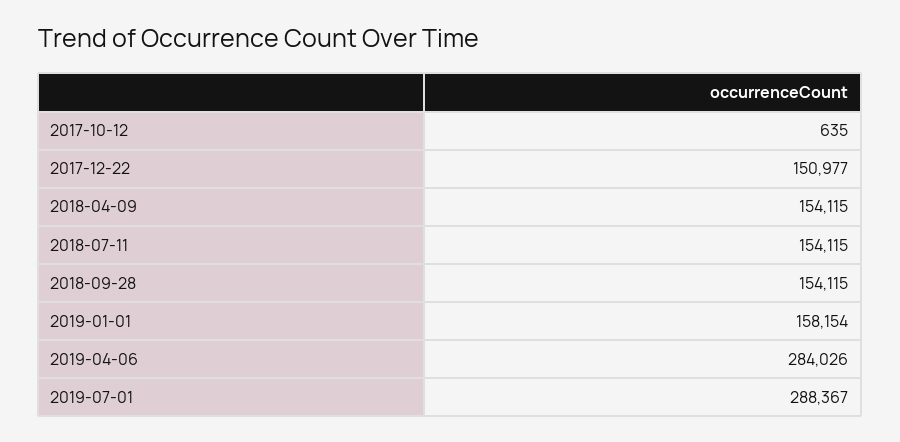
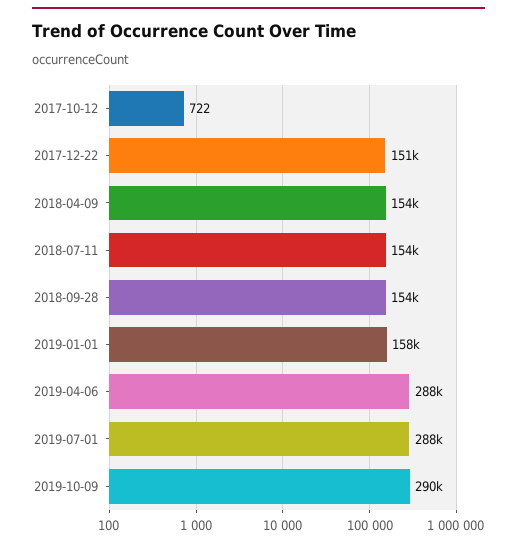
2017-10-12: 635 -> 722
2019-04-06: 284026 -> 288000
2019-10-09: none -> 290000

